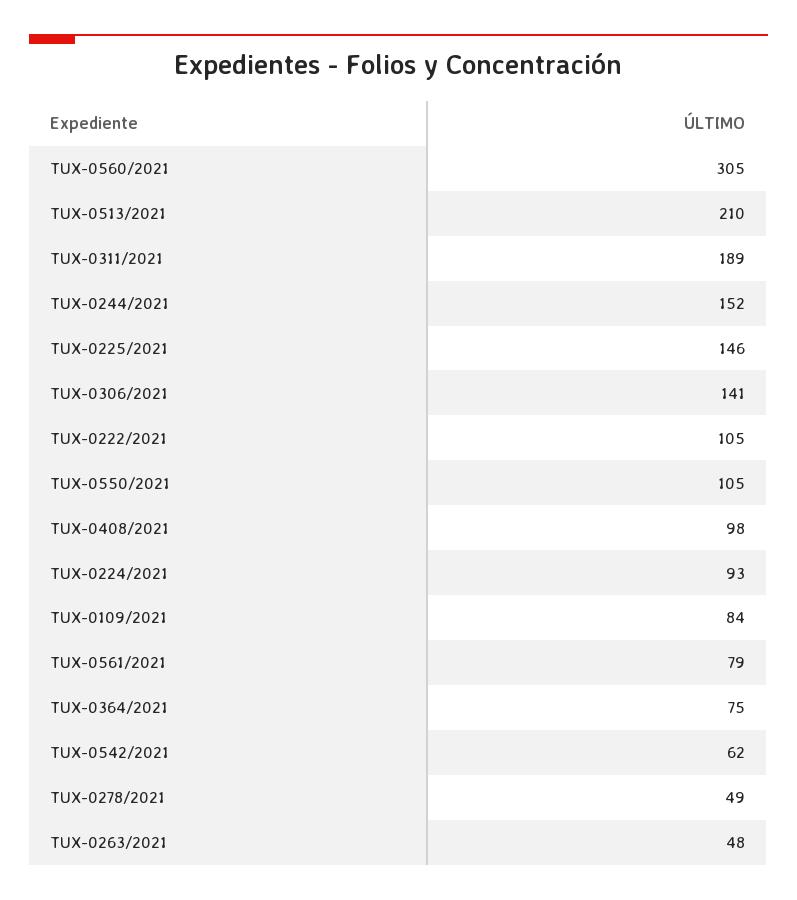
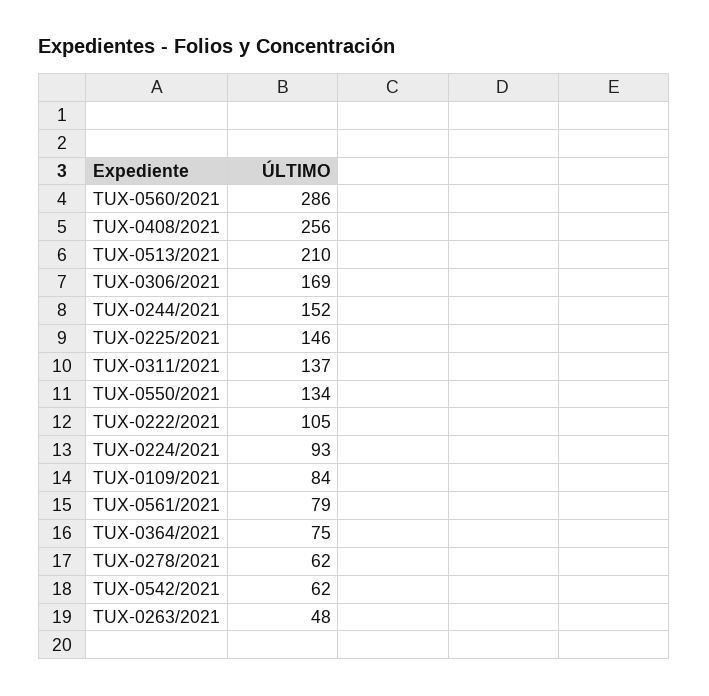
TUX-0560/2021: 305 -> 286
TUX-0311/2021: 189 -> 137
TUX-0306/2021: 141 -> 169
TUX-0550/2021: 105 -> 134
TUX-0408/2021: 98 -> 256
TUX-0278/2021: 49 -> 62

